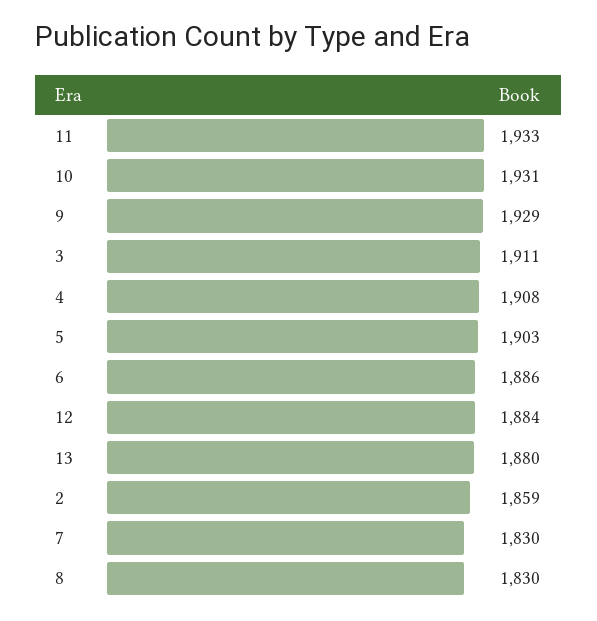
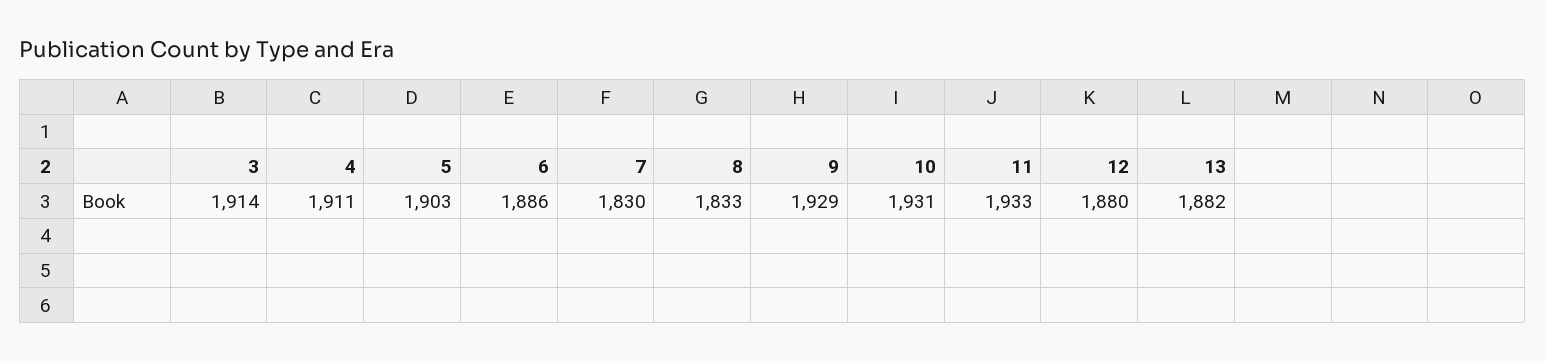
3: 1911 -> 1914
4: 1908 -> 1911
12: 1884 -> 1880
13: 1880 -> 1882
2: 1859 -> none
8: 1830 -> 1833

